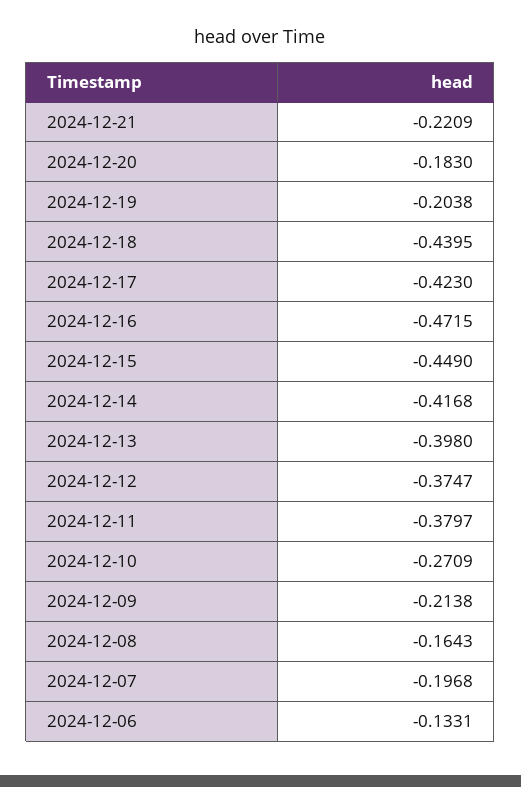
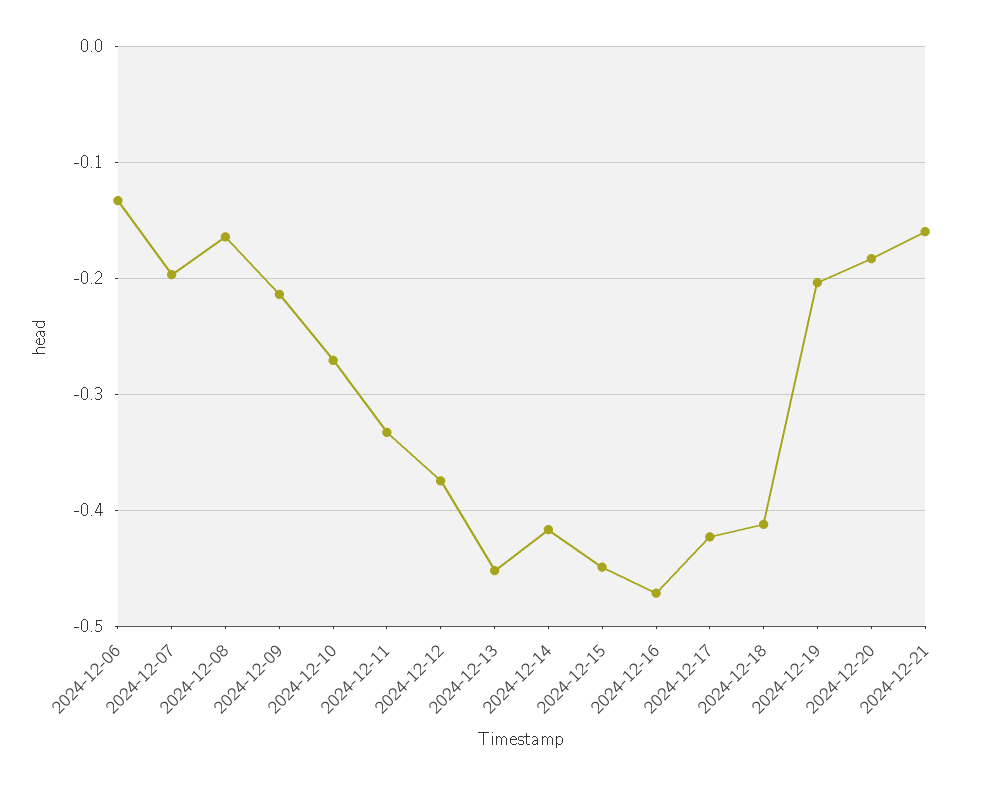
2024-12-21: -0.2209 -> -0.16
2024-12-18: -0.4395 -> -0.41
2024-12-13: -0.398 -> -0.45
2024-12-11: -0.3797 -> -0.33

